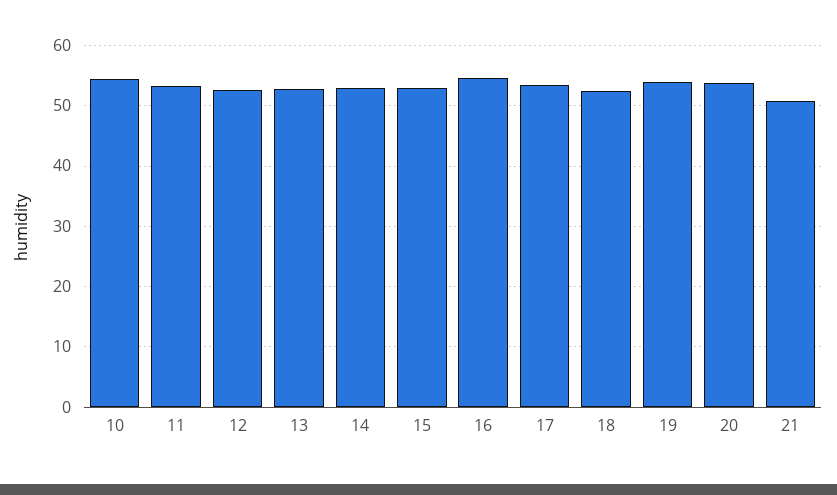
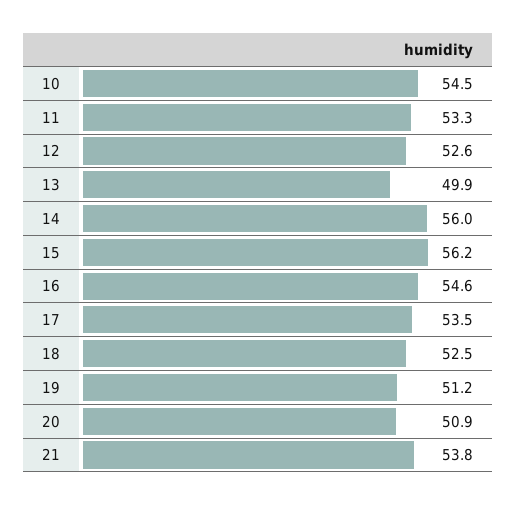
13: 53 -> 49.9
14: 53 -> 56
15: 53 -> 56.2
19: 54 -> 51.2
20: 54 -> 50.9
21: 51 -> 53.8

